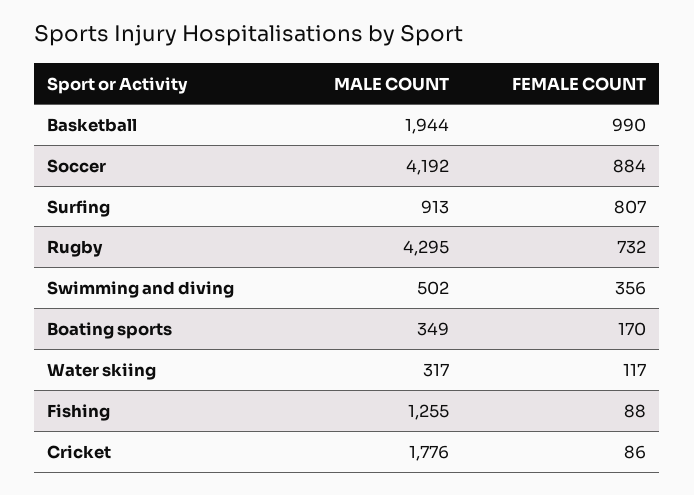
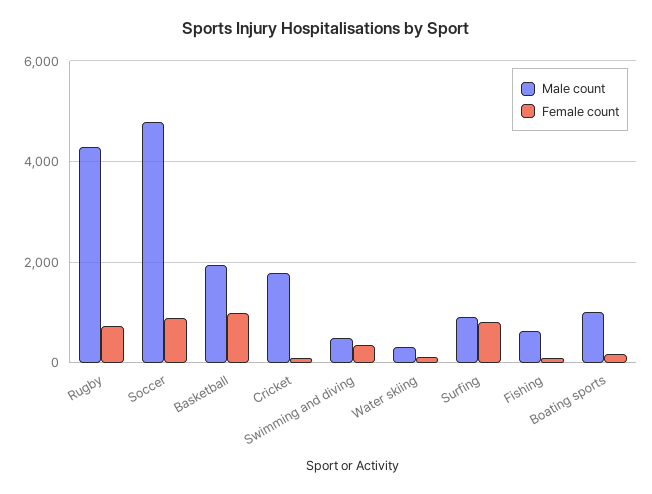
MALE COUNT, Soccer: 4192 -> 4800
MALE COUNT, Boating sports: 349 -> 1000
MALE COUNT, Fishing: 1255 -> 600

